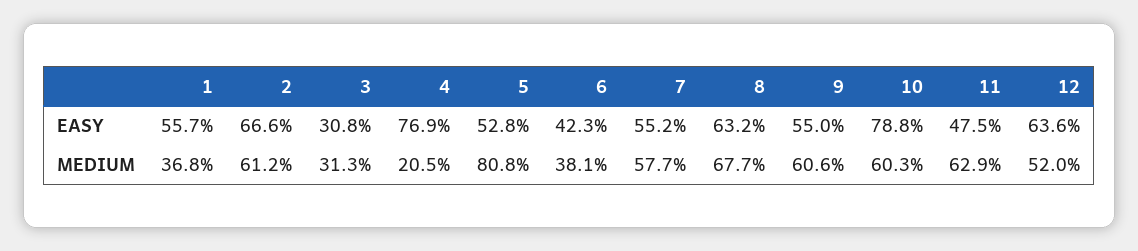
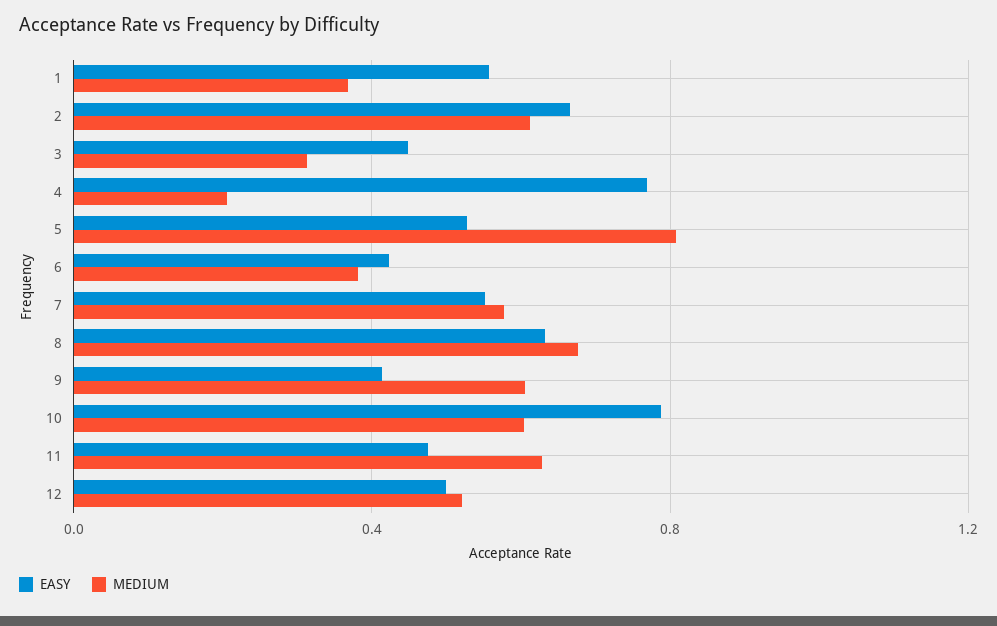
EASY, 3: 0.308 -> 0.45
EASY, 9: 0.55 -> 0.4
EASY, 12: 0.636 -> 0.5

